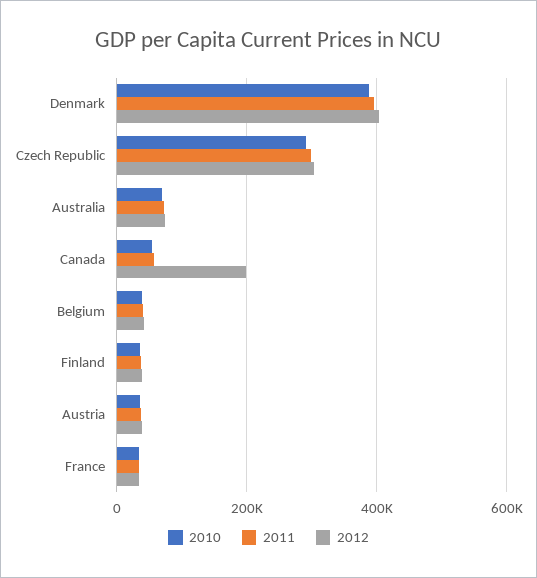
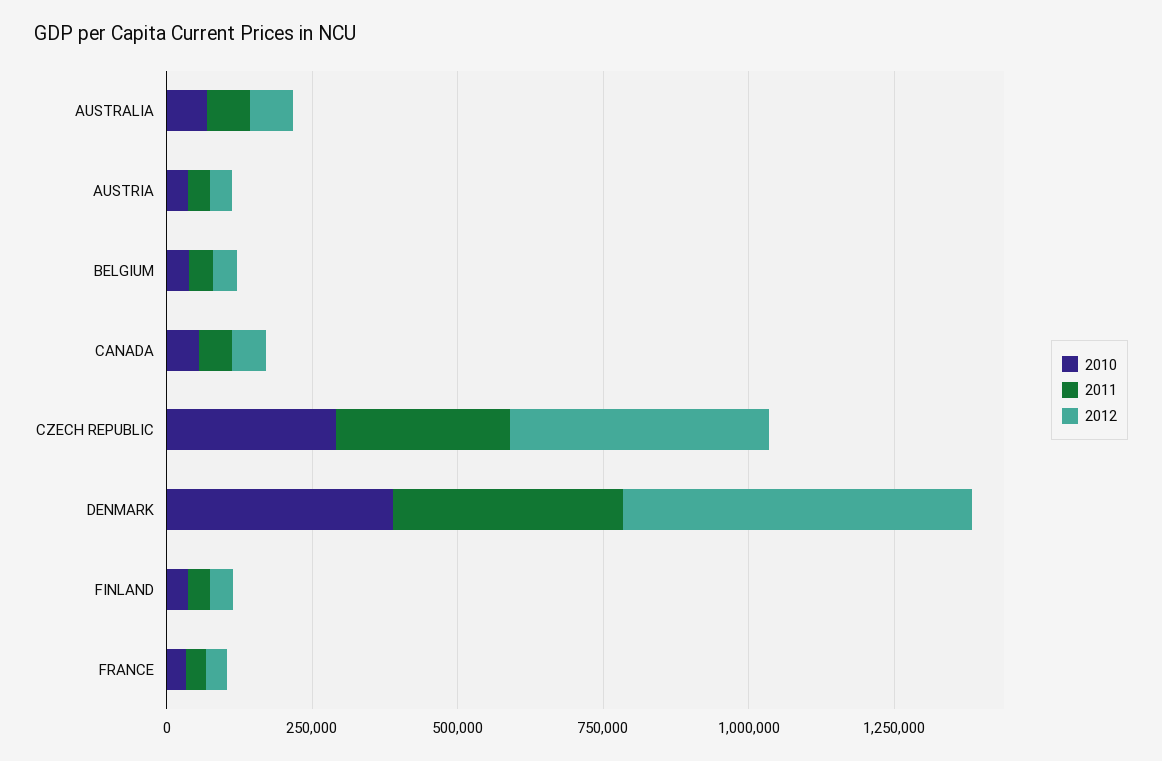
2012, Denmark: 400000 -> 600000
2012, Czech Republic: 300000 -> 450000
2012, Canada: 200000 -> 50000

